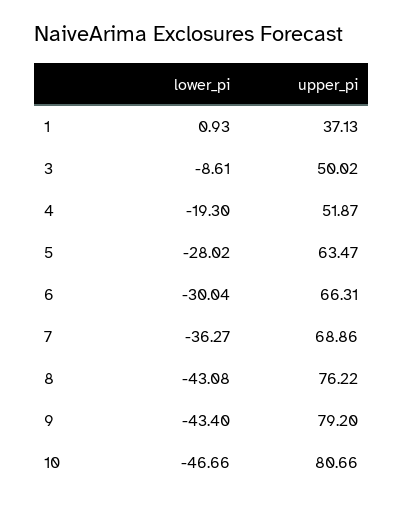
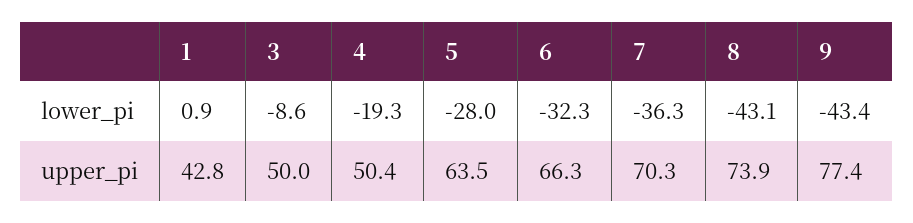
upper_pi, 1: 37.13 -> 42.8
upper_pi, 4: 51.87 -> 50.4
lower_pi, 6: -30.04 -> -32.3
upper_pi, 7: 68.86 -> 70.3
upper_pi, 8: 76.22 -> 73.9
upper_pi, 9: 79.2 -> 77.4
lower_pi, 10: -46.66 -> none
upper_pi, 10: 80.66 -> none

